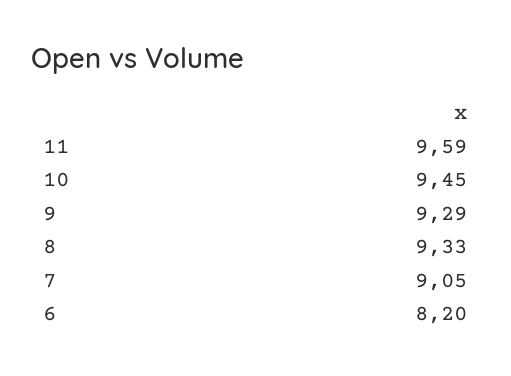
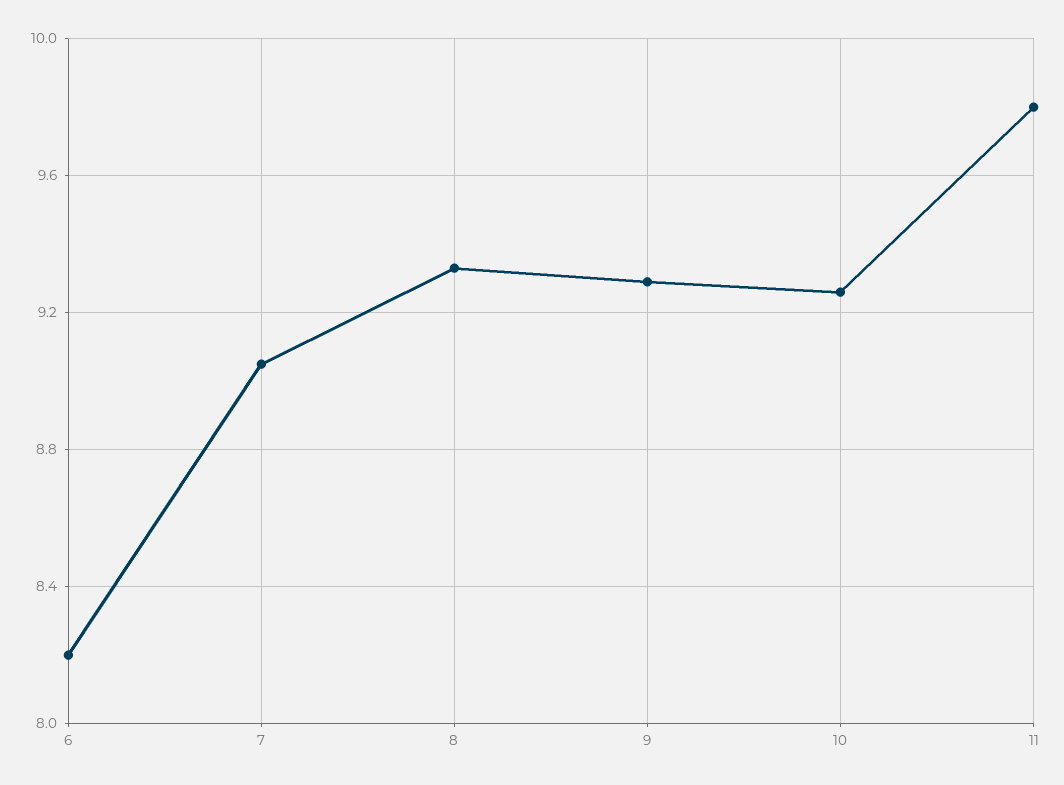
11: 9.59 -> 9.8
10: 9.45 -> 9.25

